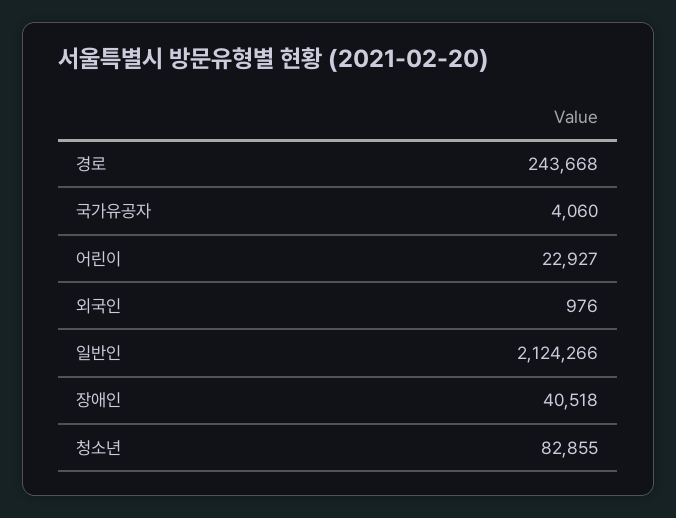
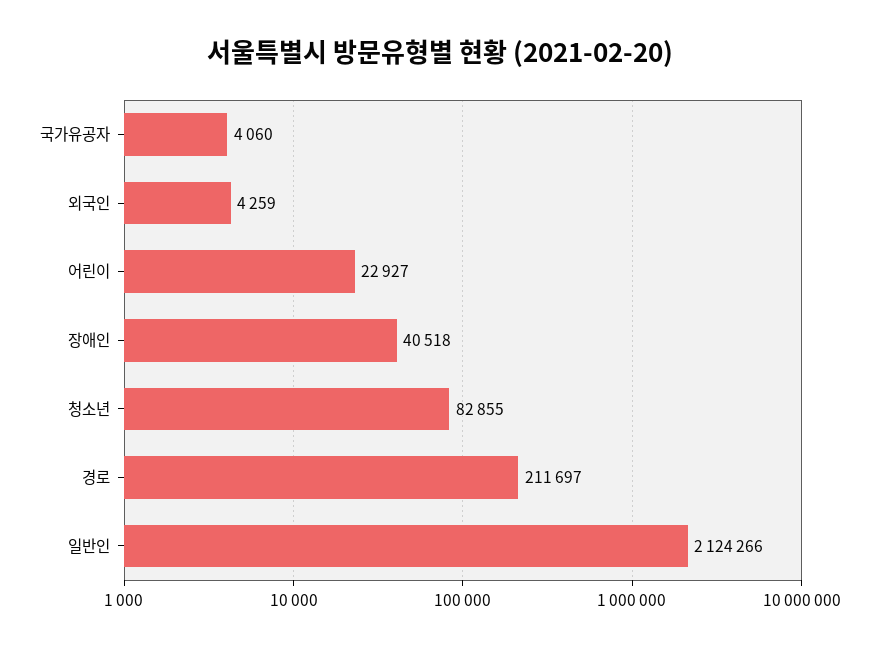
경로: 243668 -> 211697
외국인: 976 -> 4259

